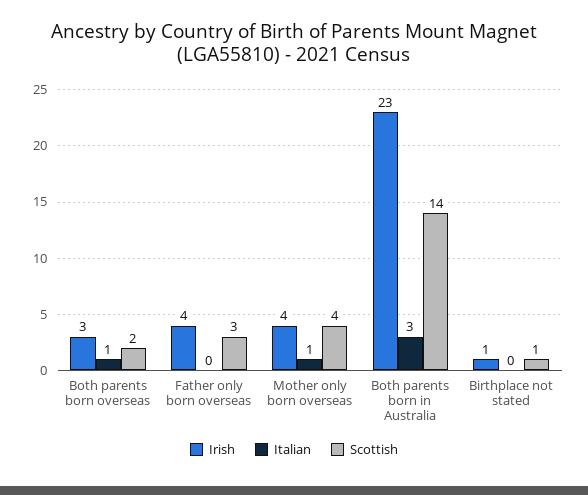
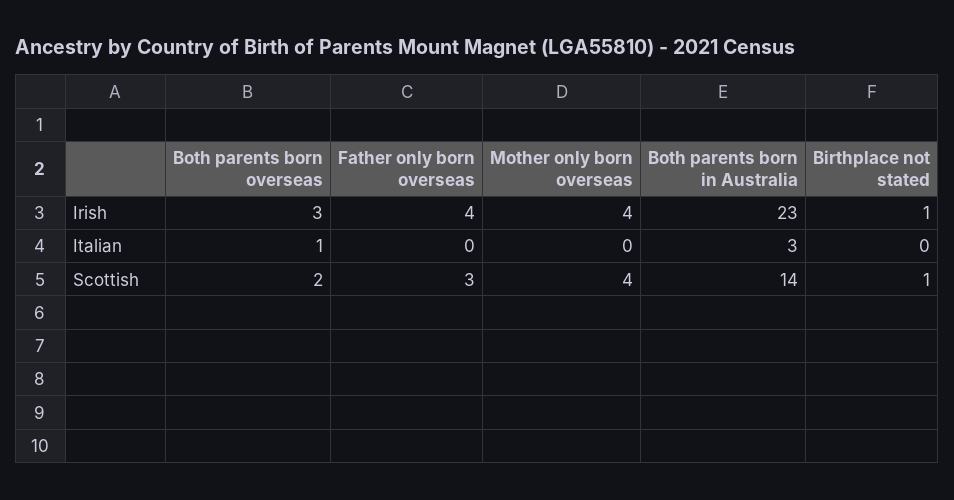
Italian, Mother only born overseas: 1 -> 0

